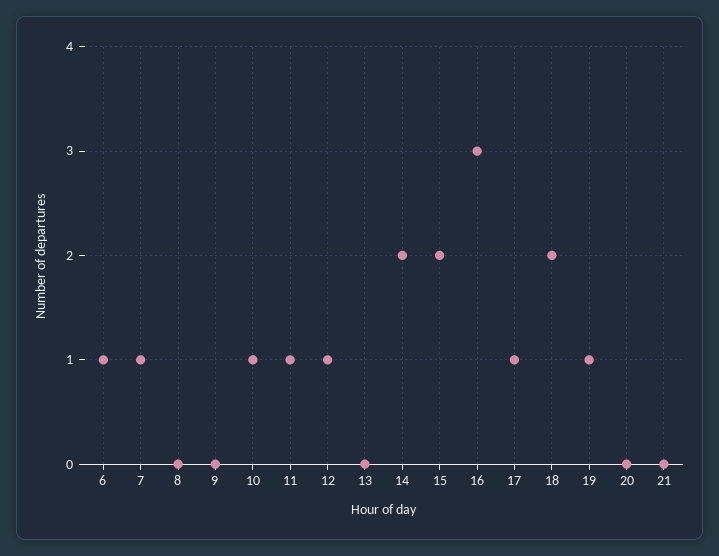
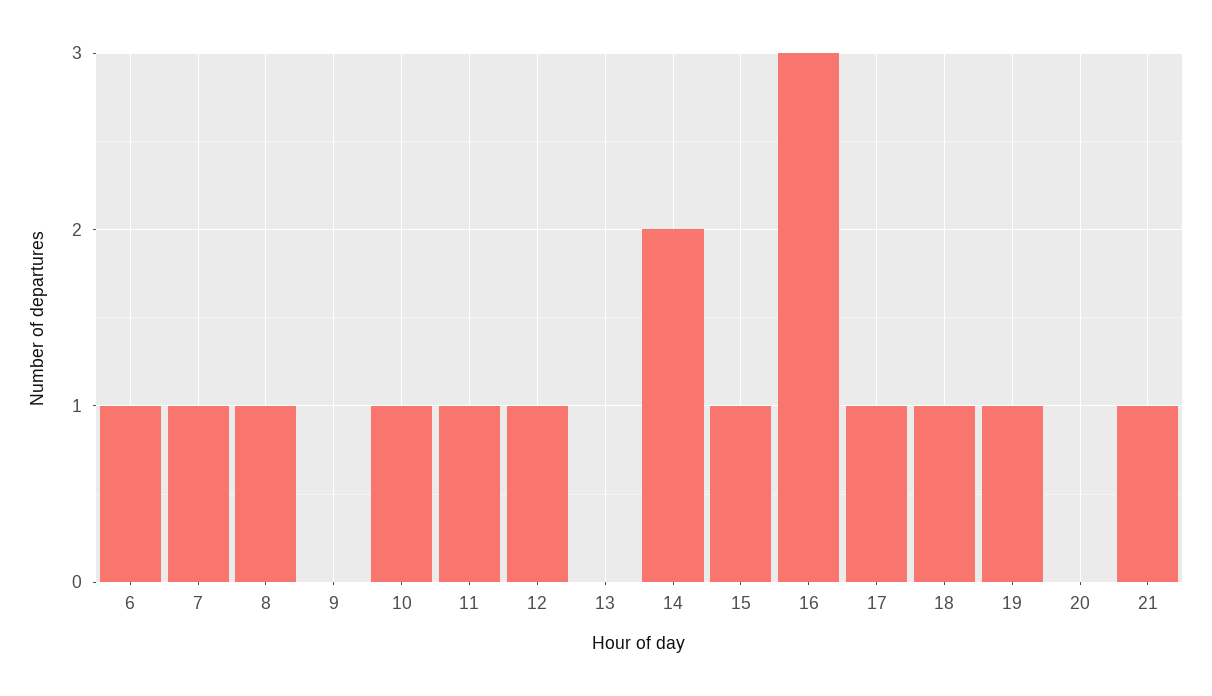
8: 0 -> 1
15: 2 -> 1
18: 2 -> 1
21: 0 -> 1

